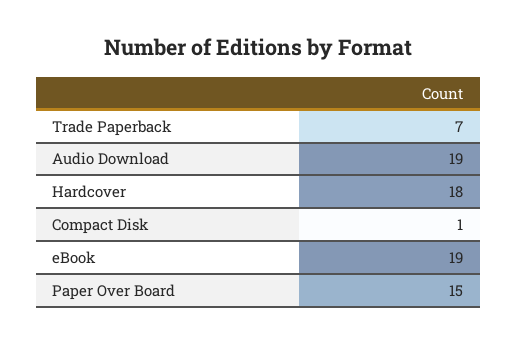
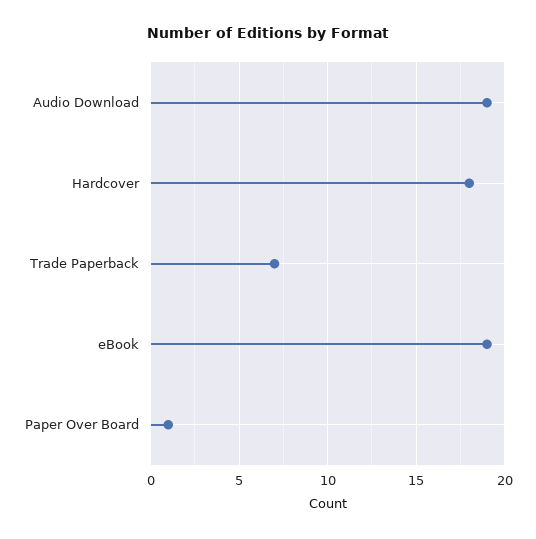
Compact Disk: 1 -> none
Paper Over Board: 15 -> 1

